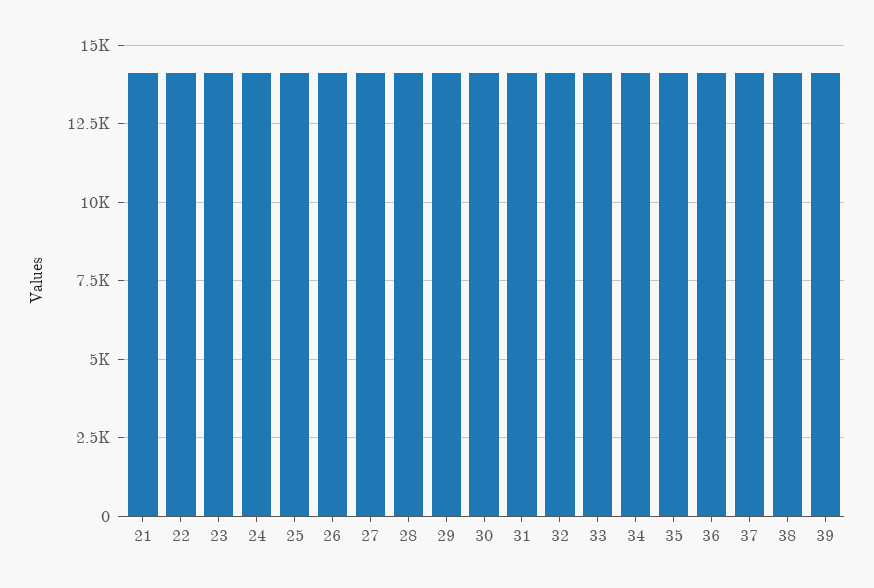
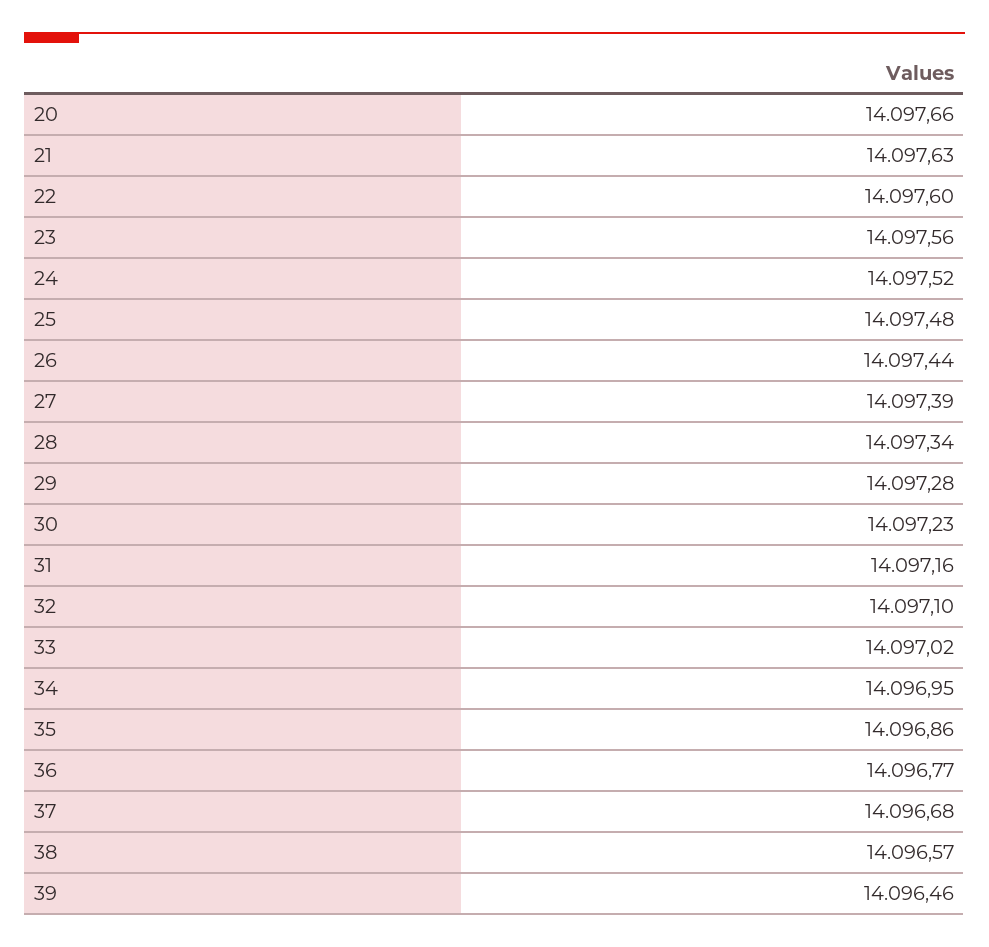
20: none -> 14097.66

